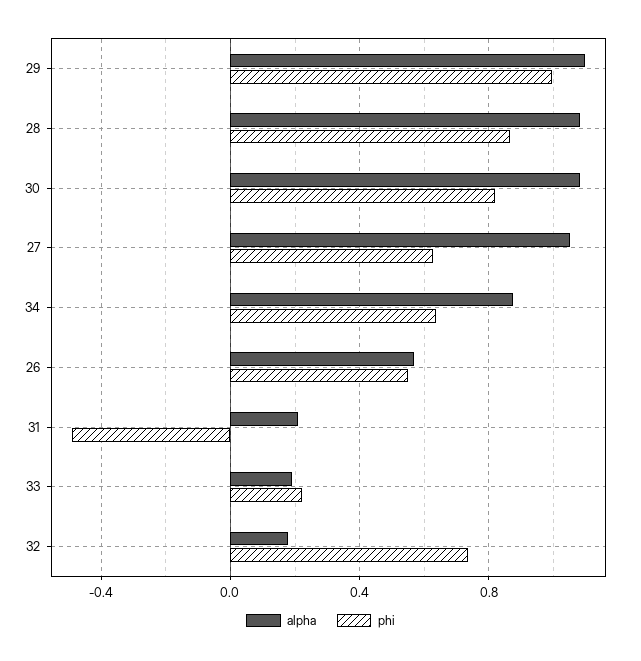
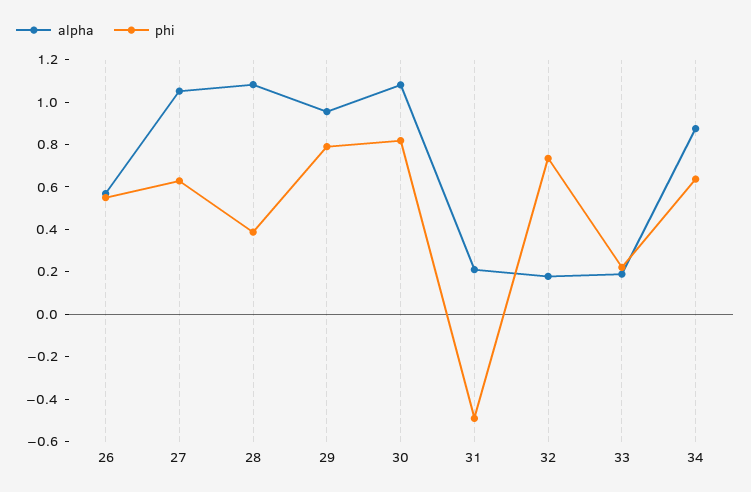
alpha, 29: 1.1 -> 0.95
phi, 29: 1 -> 0.8
phi, 28: 0.85 -> 0.4

